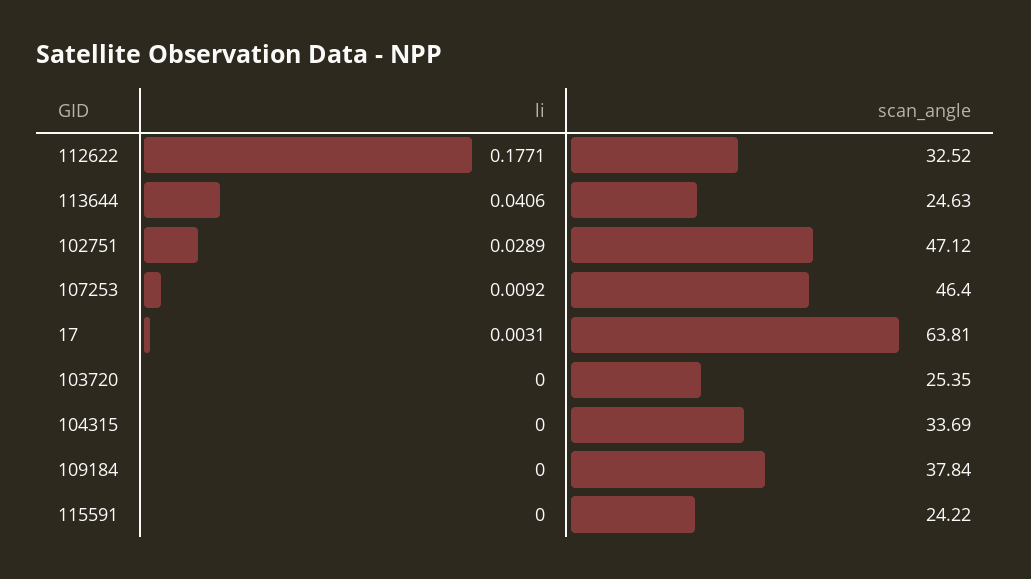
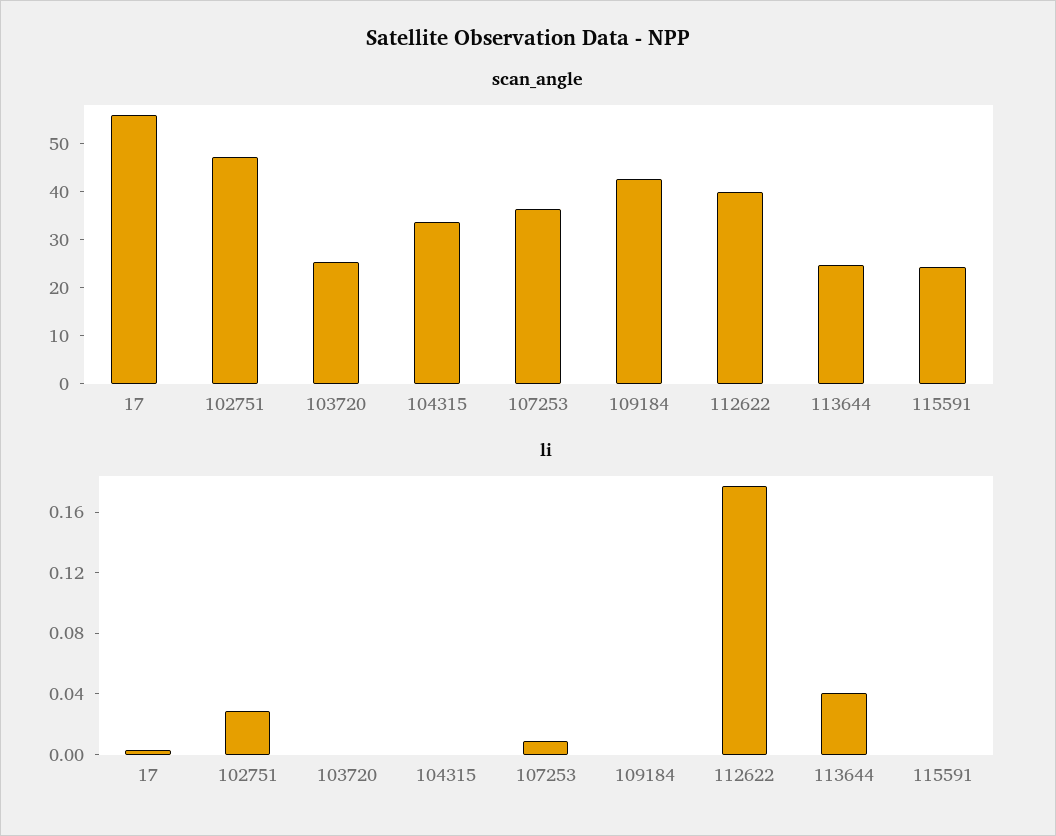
scan_angle, 112622: 32.52 -> 40
scan_angle, 107253: 46.4 -> 36
scan_angle, 17: 63.81 -> 56
scan_angle, 109184: 37.84 -> 42

